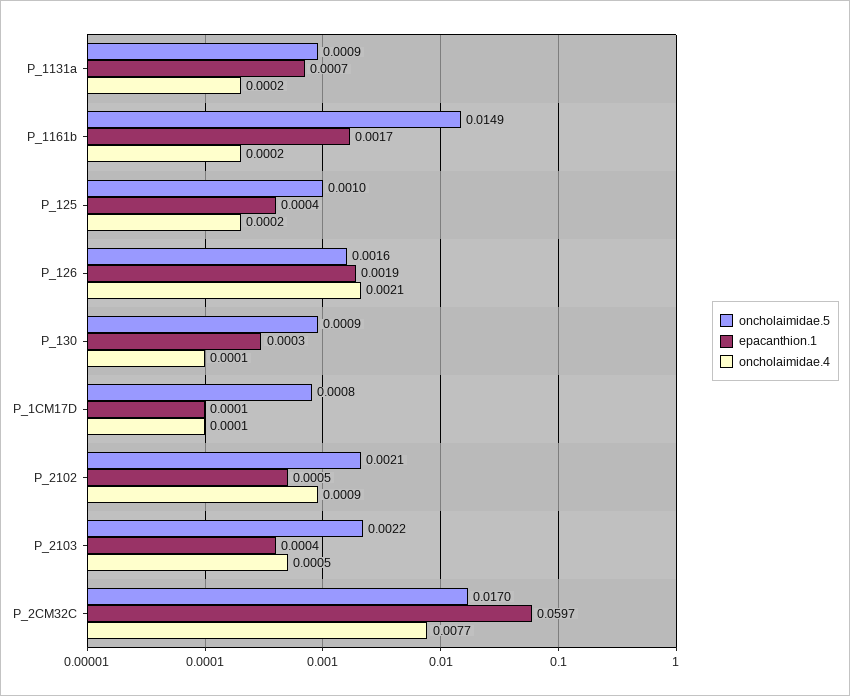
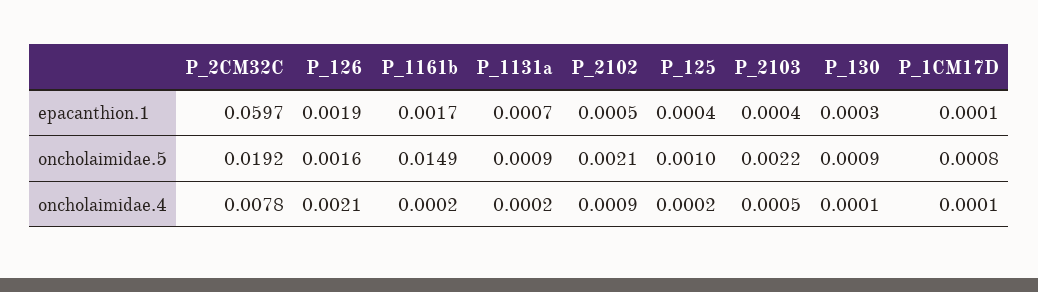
oncholaimidae.5, P_2CM32C: 0.017 -> 0.0192
oncholaimidae.4, P_2CM32C: 0.0077 -> 0.0078

